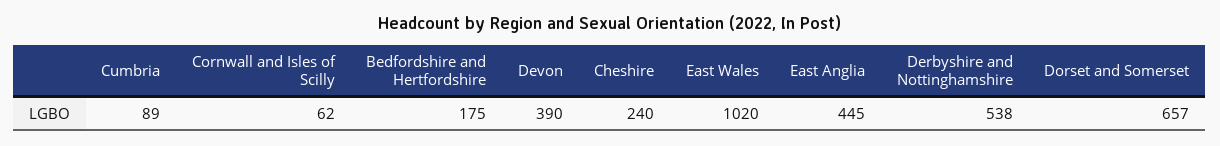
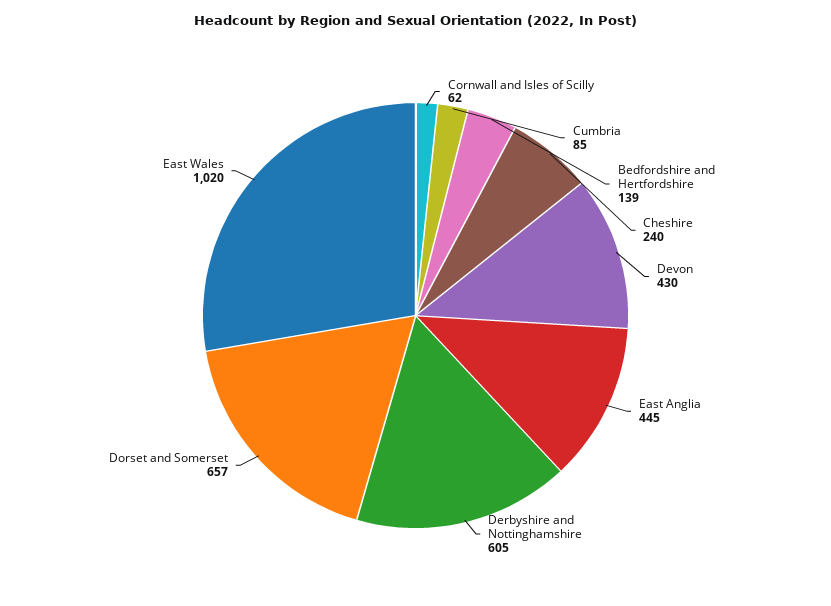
Cumbria: 89 -> 85
Bedfordshire and Hertfordshire: 175 -> 139
Devon: 390 -> 430
Derbyshire and Nottinghamshire: 538 -> 605

